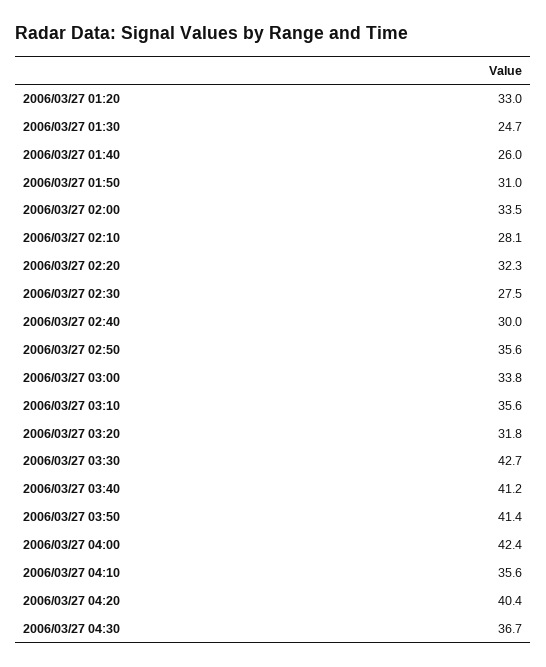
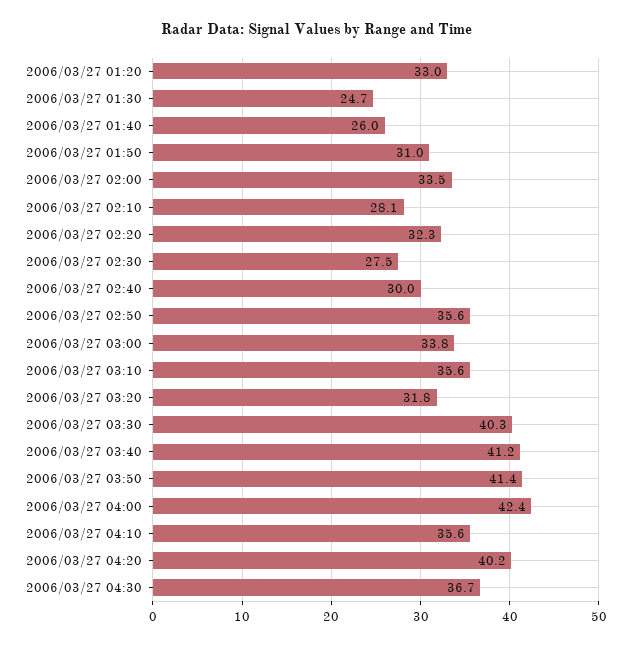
2006/03/27 03:30: 42.7 -> 40.3
2006/03/27 04:20: 40.4 -> 40.2

